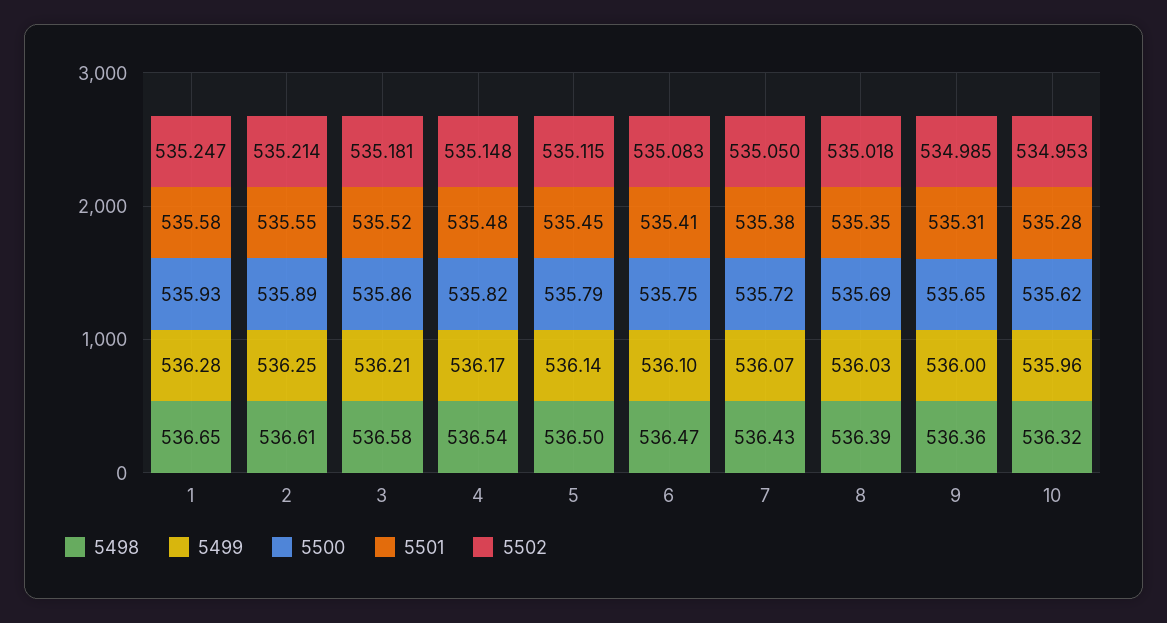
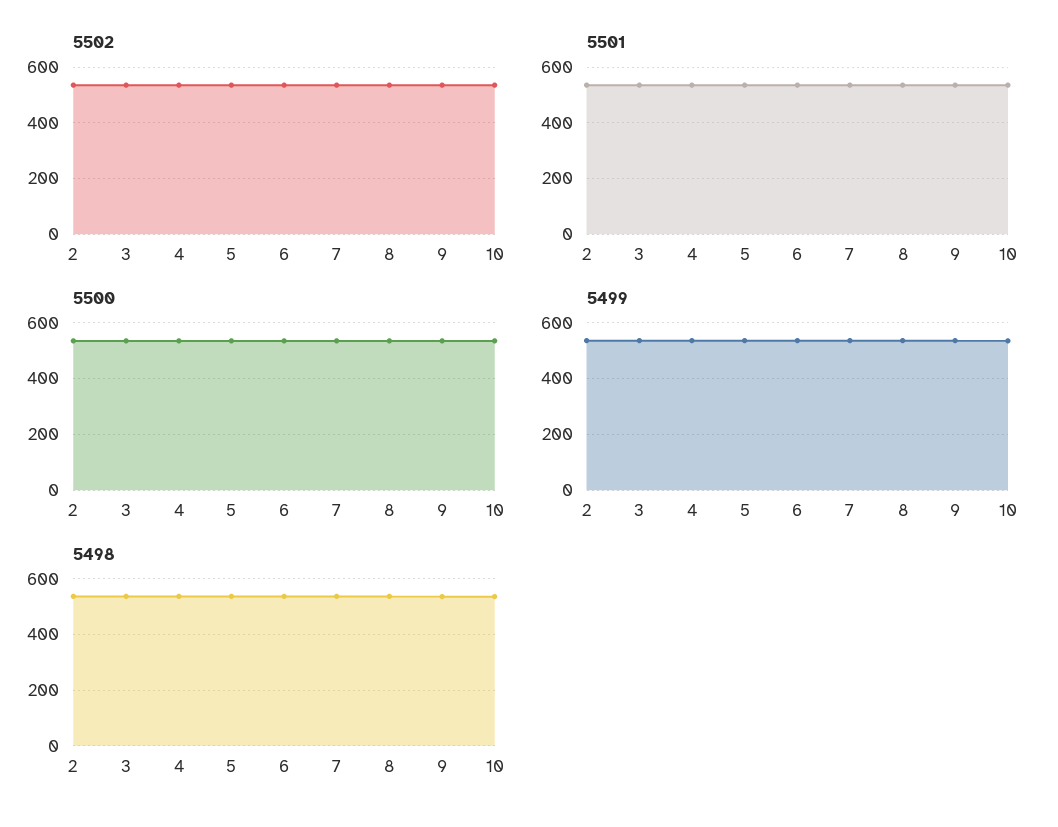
5498, 1: 536.65 -> none
5499, 1: 536.28 -> none
5500, 1: 535.93 -> none
5501, 1: 535.58 -> none
5502, 1: 535.247 -> none

